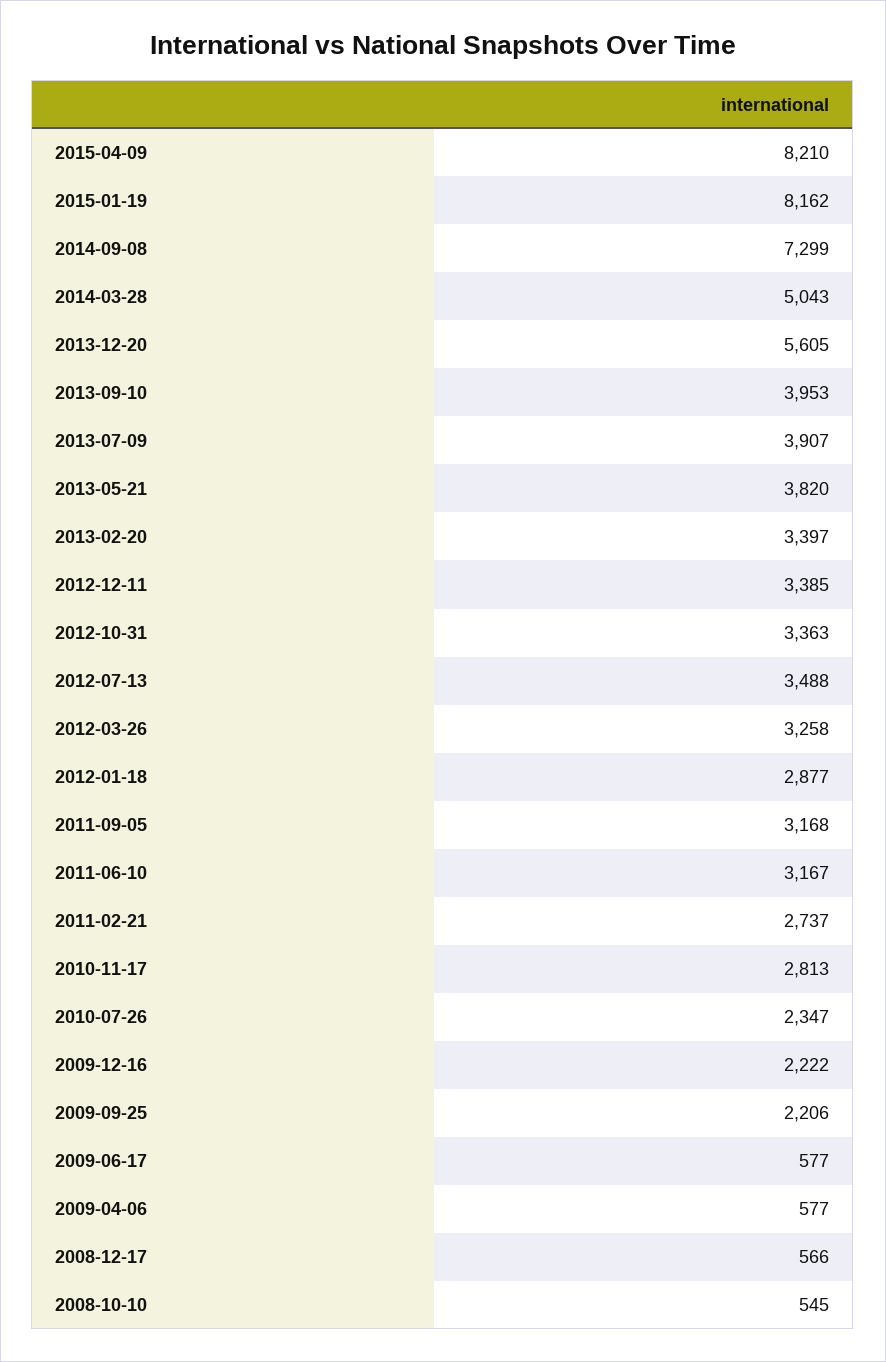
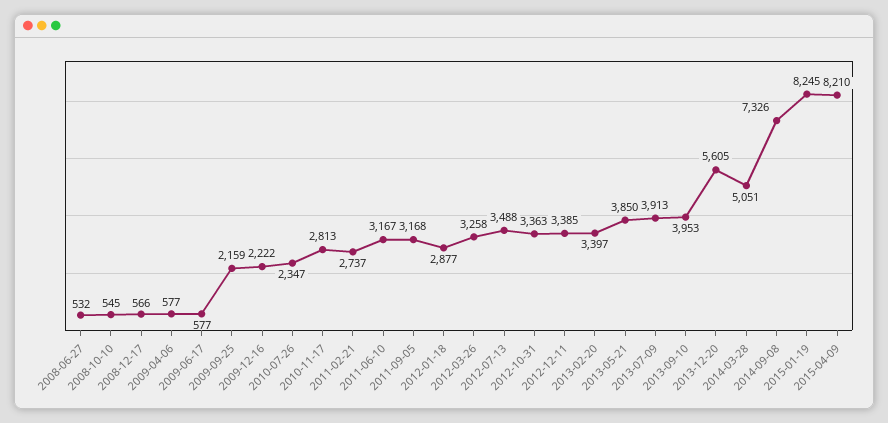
2015-01-19: 8162 -> 8245
2014-09-08: 7299 -> 7326
2014-03-28: 5043 -> 5051
2013-07-09: 3907 -> 3913
2013-05-21: 3820 -> 3850
2009-09-25: 2206 -> 2159
2008-06-27: none -> 532

